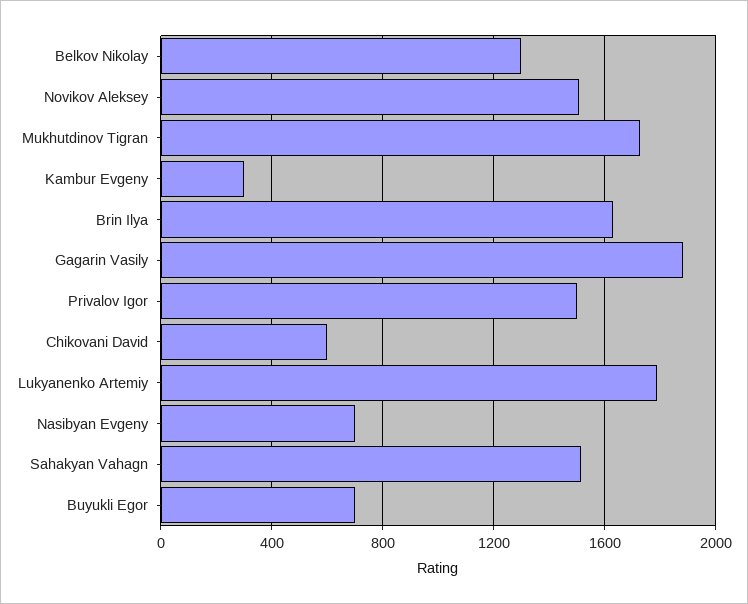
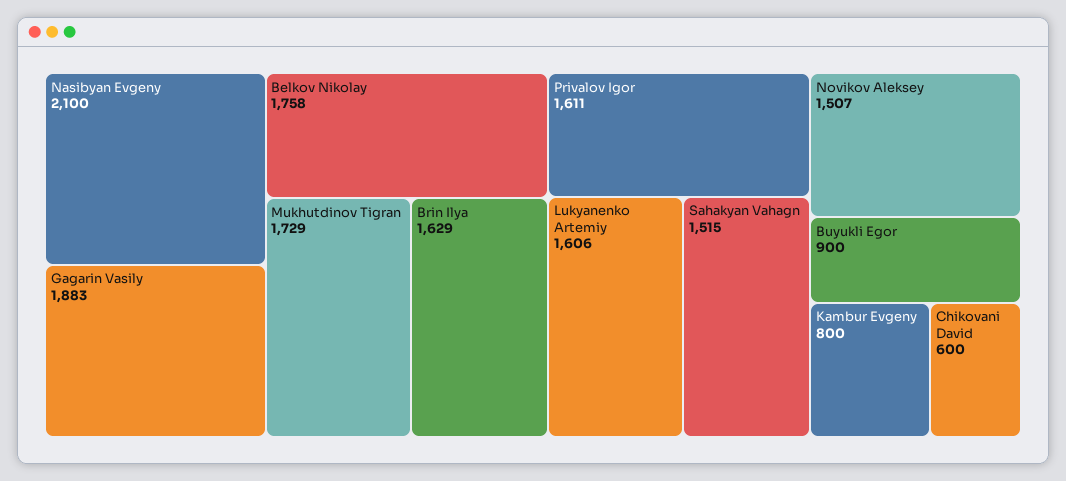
Belkov Nikolay: 1300 -> 1758
Kambur Evgeny: 300 -> 800
Privalov Igor: 1500 -> 1611
Lukyanenko Artemiy: 1800 -> 1606
Nasibyan Evgeny: 700 -> 2100
Buyukli Egor: 700 -> 900

